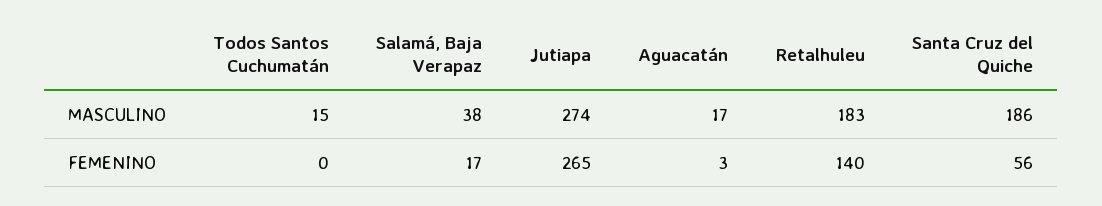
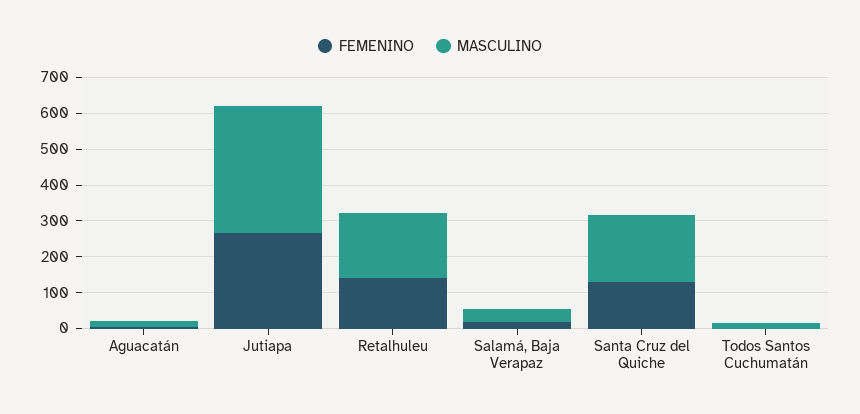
MASCULINO, Jutiapa: 274 -> 350
FEMENINO, Santa Cruz del Quiche: 56 -> 125

